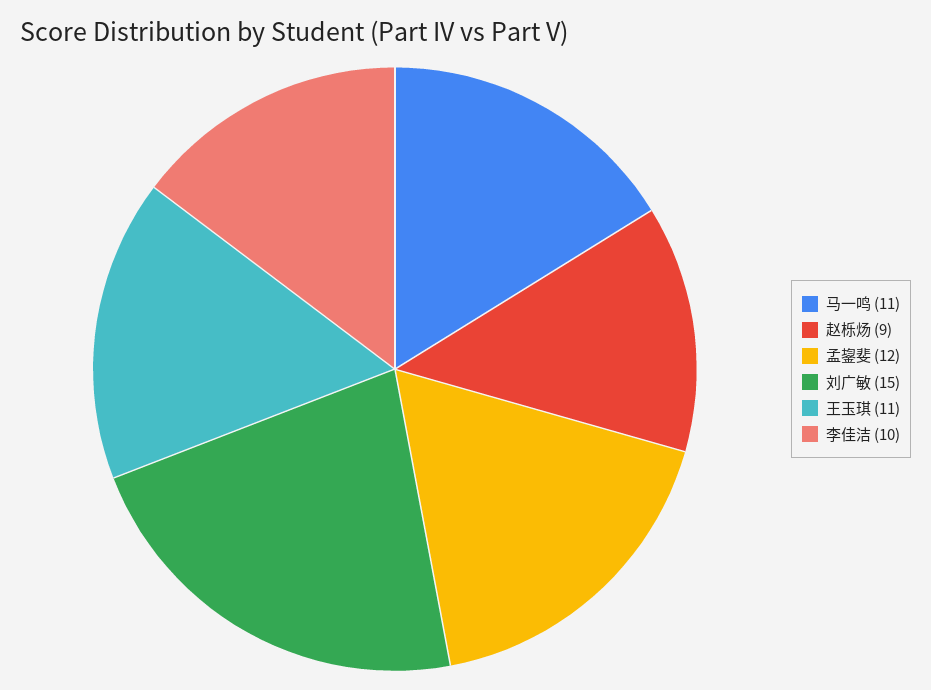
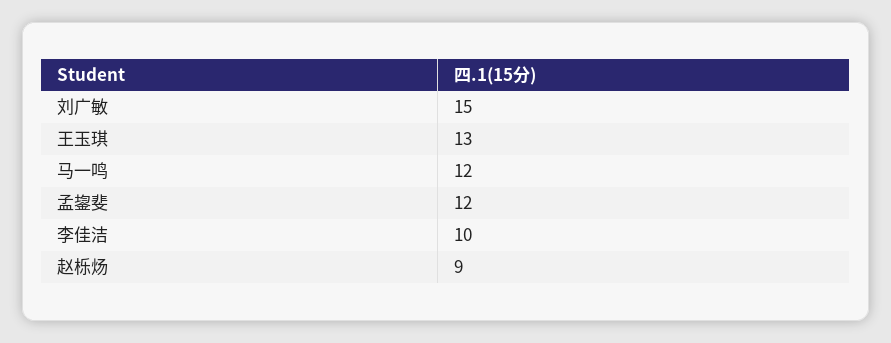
马一鸣: 11 -> 12
王玉琪: 11 -> 13

